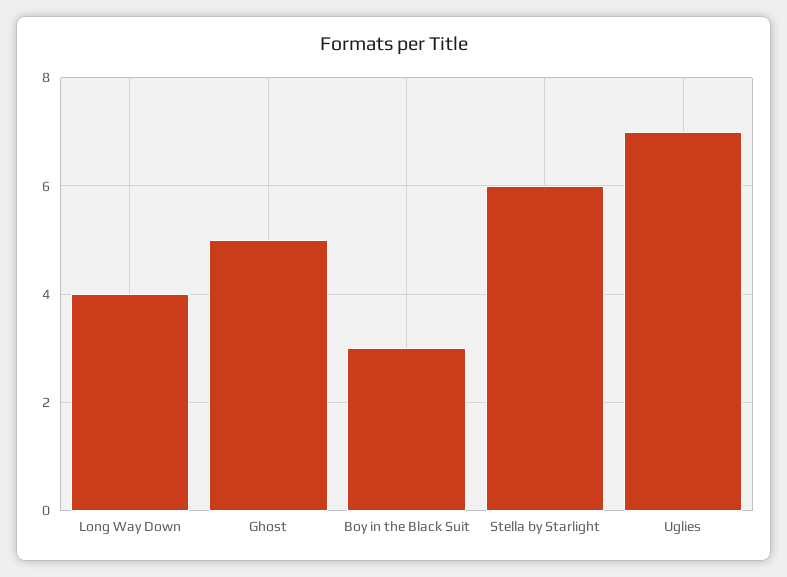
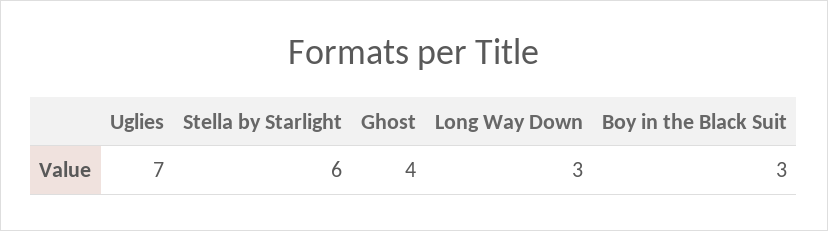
Long Way Down: 4 -> 3
Ghost: 5 -> 4

